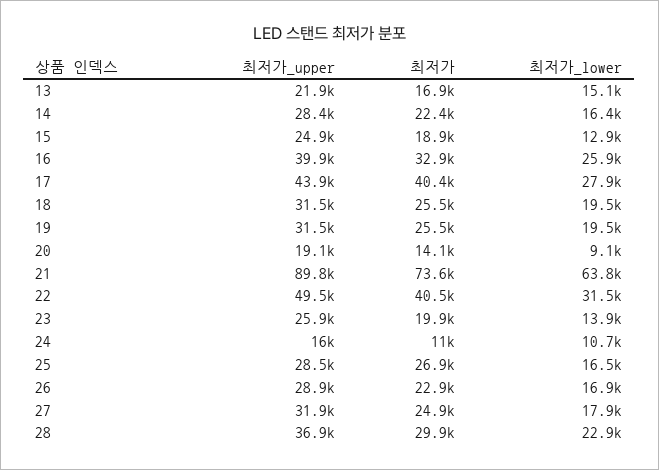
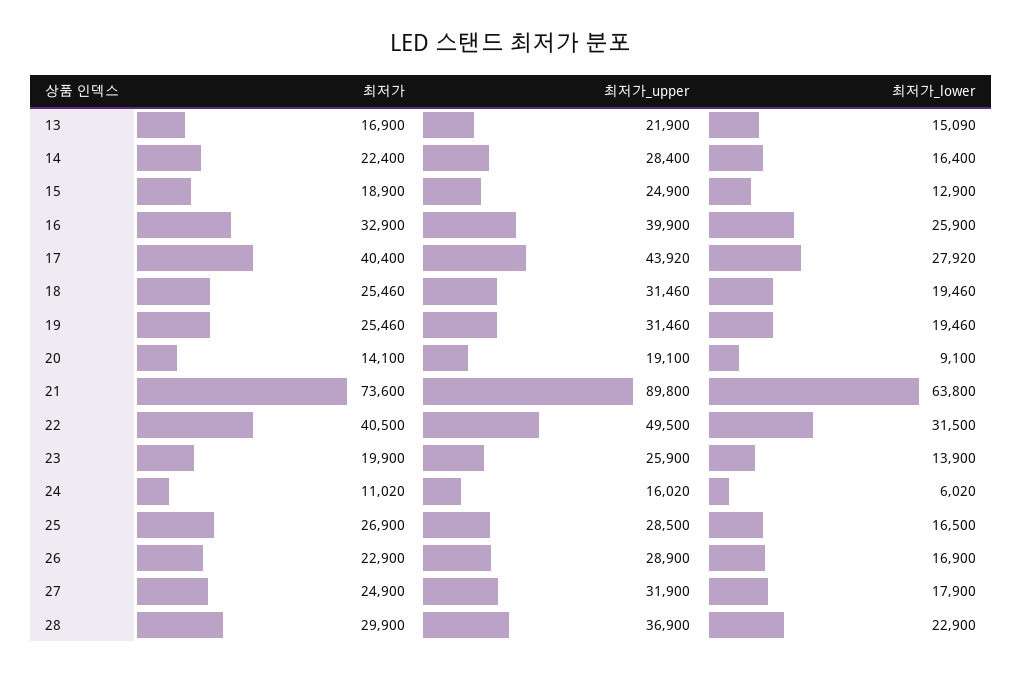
최저가_lower, 24: 10700 -> 6020

